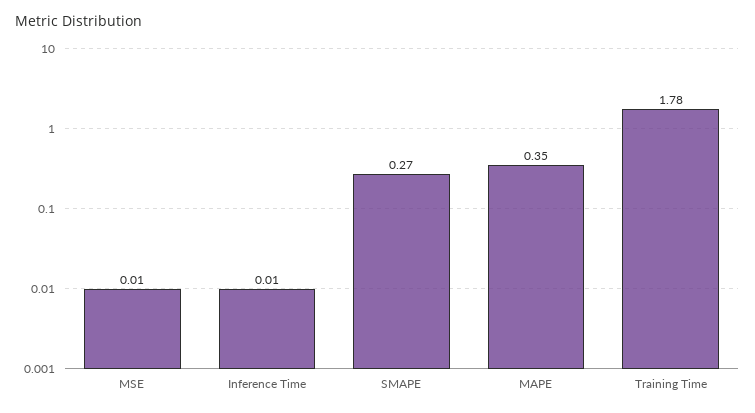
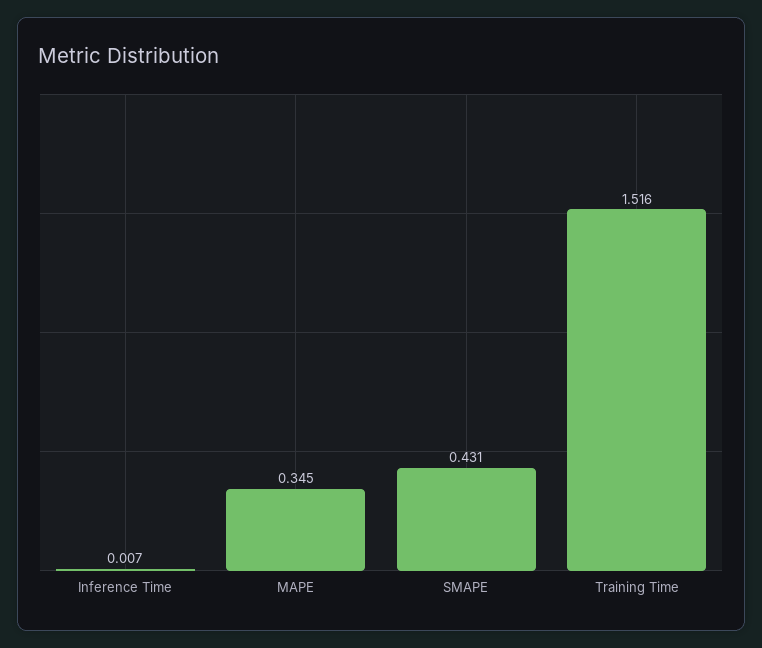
MSE: 0.01 -> none
SMAPE: 0.27 -> 0.431
Training Time: 1.78 -> 1.516

